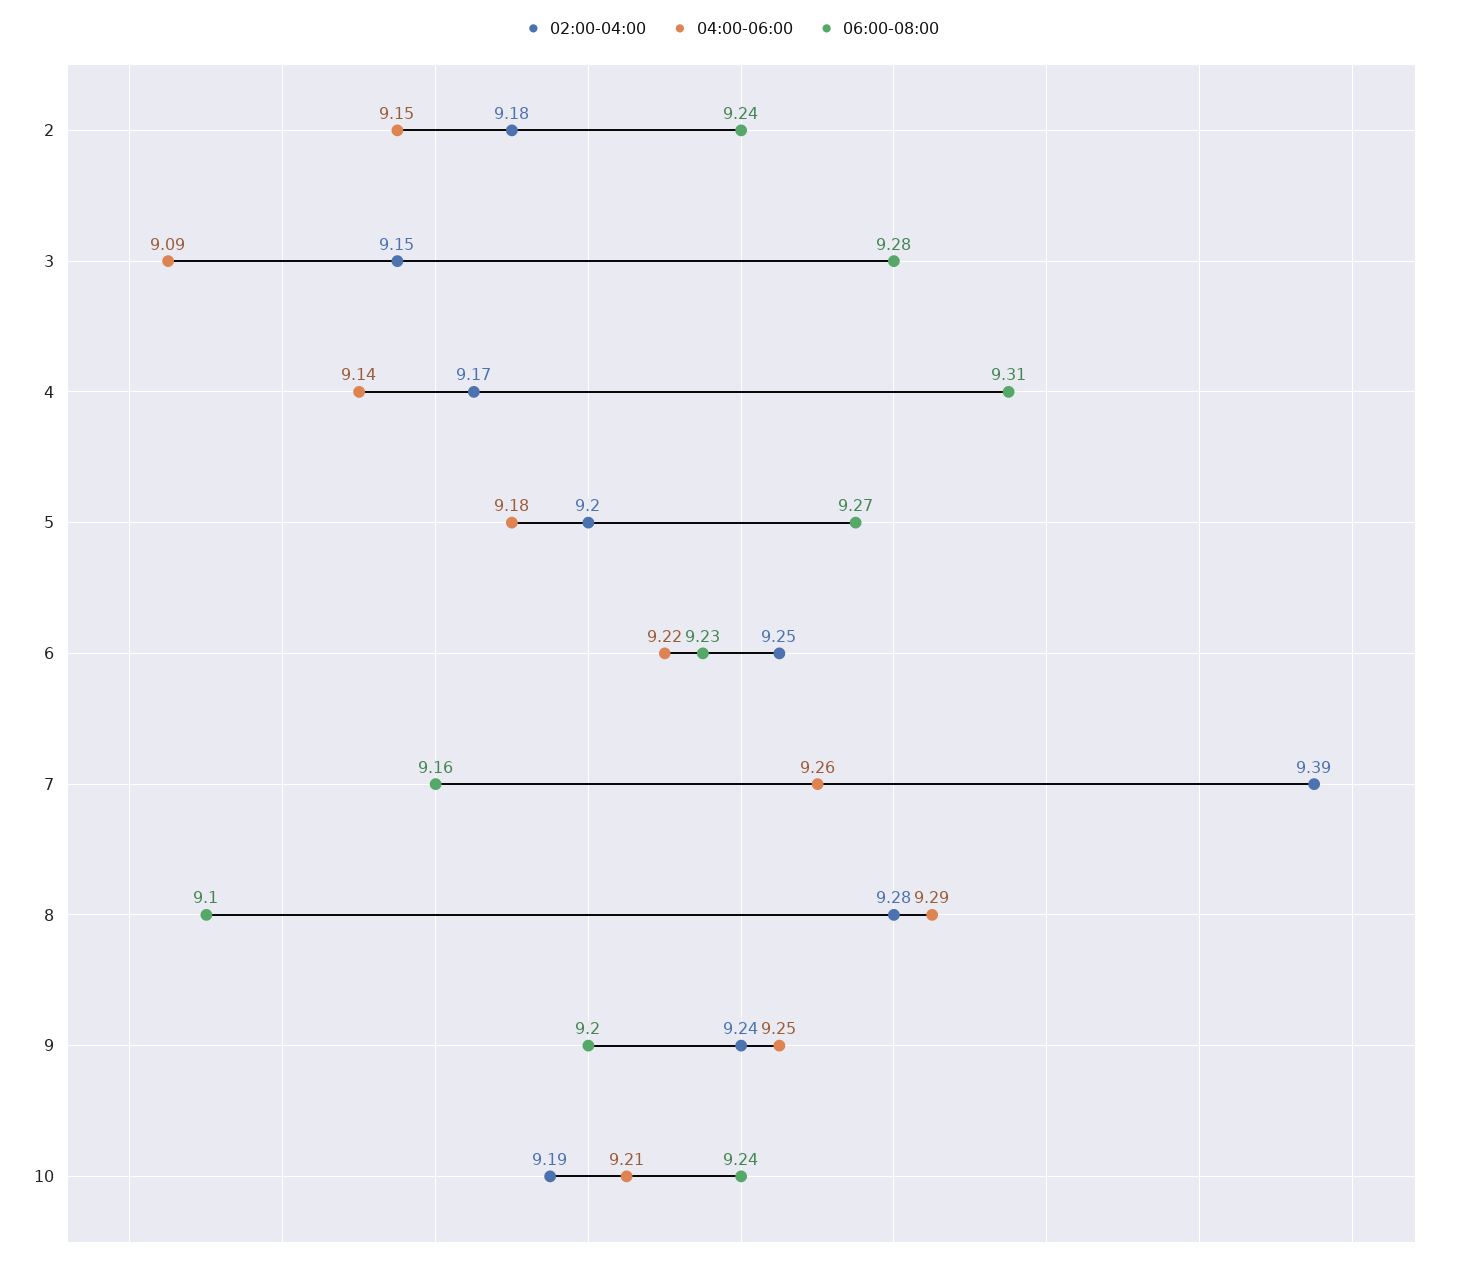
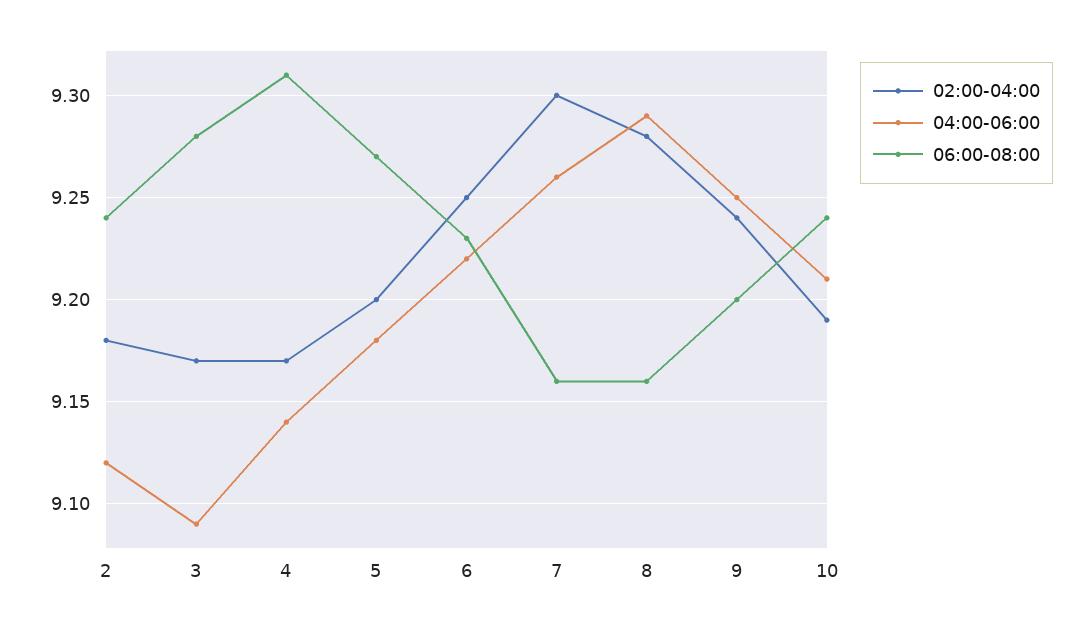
04:00-06:00, 2: 9.15 -> 9.12
02:00-04:00, 3: 9.15 -> 9.17
02:00-04:00, 7: 9.39 -> 9.3
06:00-08:00, 8: 9.1 -> 9.16

